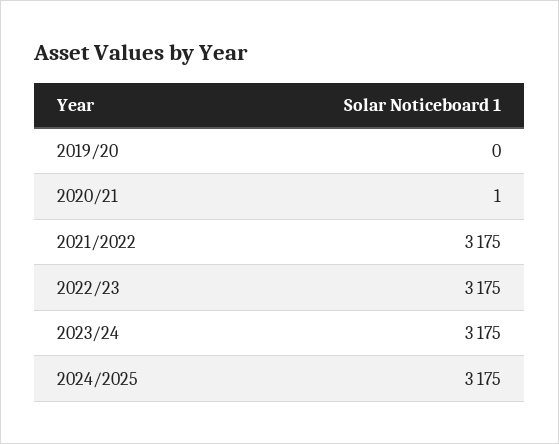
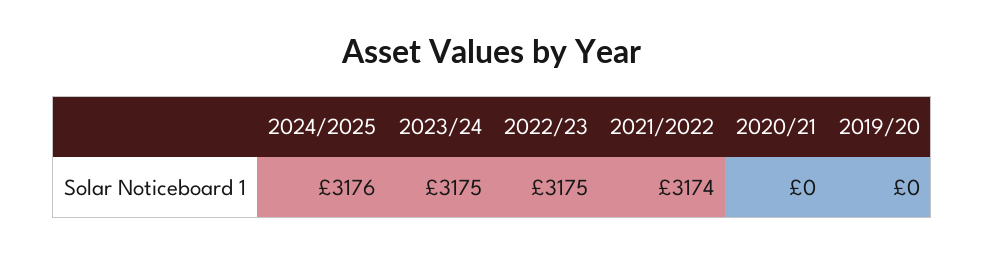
2020/21: 1 -> 0
2021/2022: 3175 -> 3174
2024/2025: 3175 -> 3176

